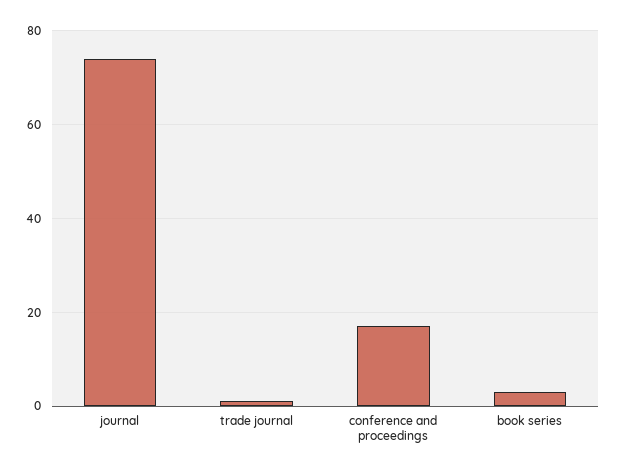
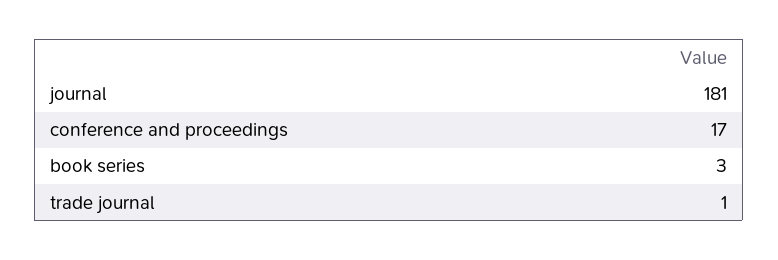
journal: 75 -> 181

